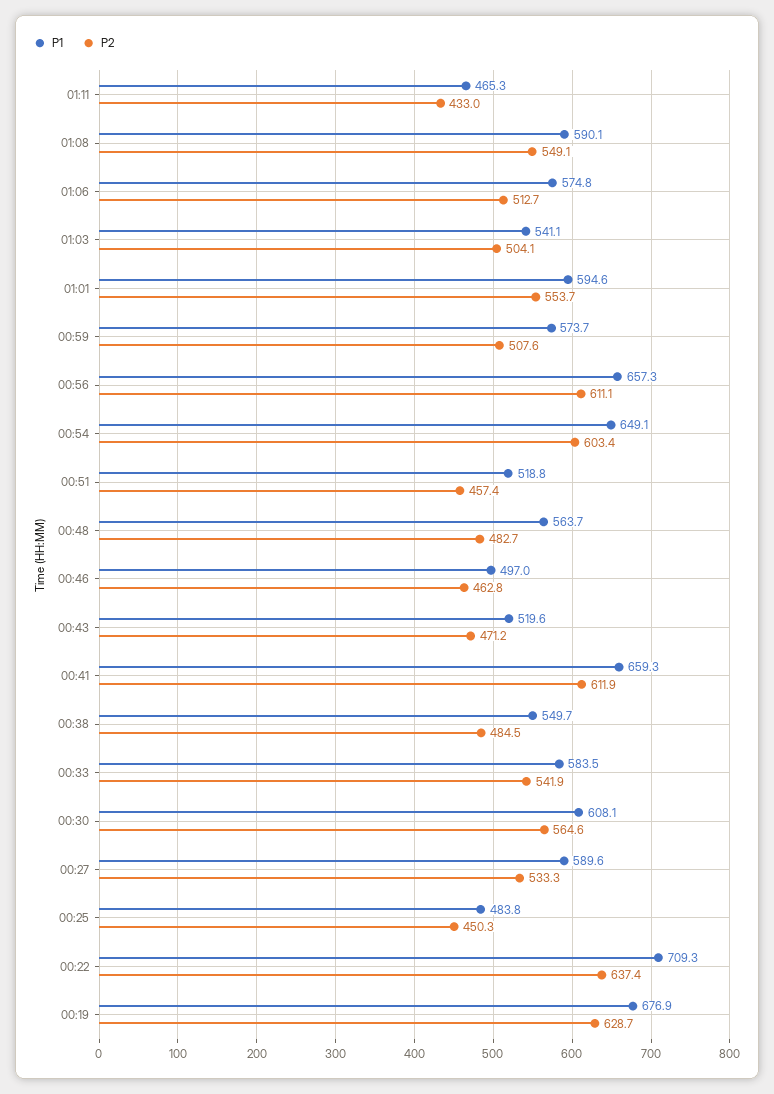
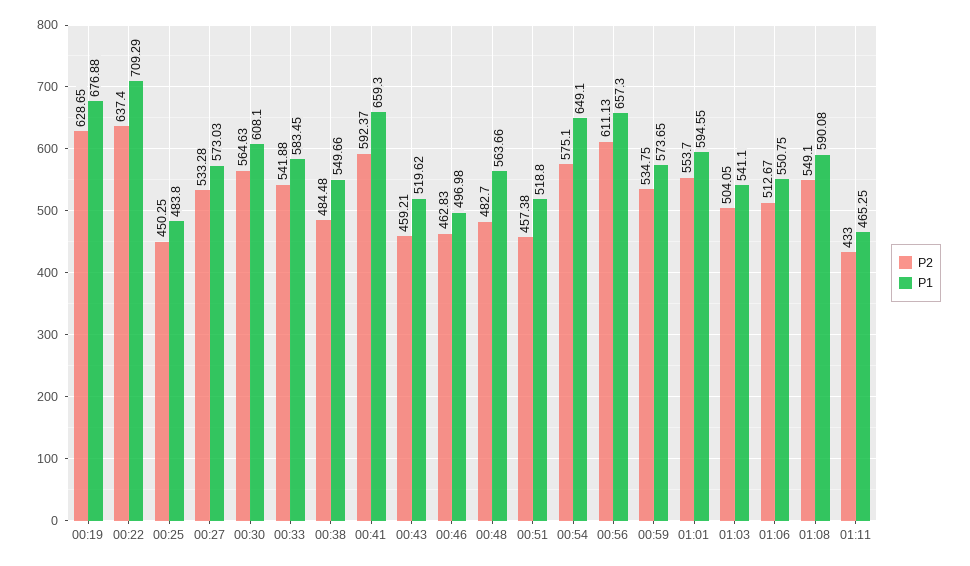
P1, 01:06: 574.8 -> 550.75
P2, 00:59: 507.6 -> 534.75
P2, 00:54: 603.4 -> 575.1
P2, 00:43: 471.2 -> 459.21
P2, 00:41: 611.9 -> 592.37
P1, 00:27: 589.6 -> 573.03

